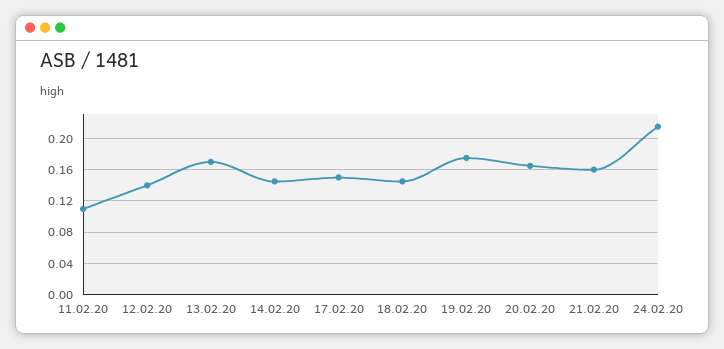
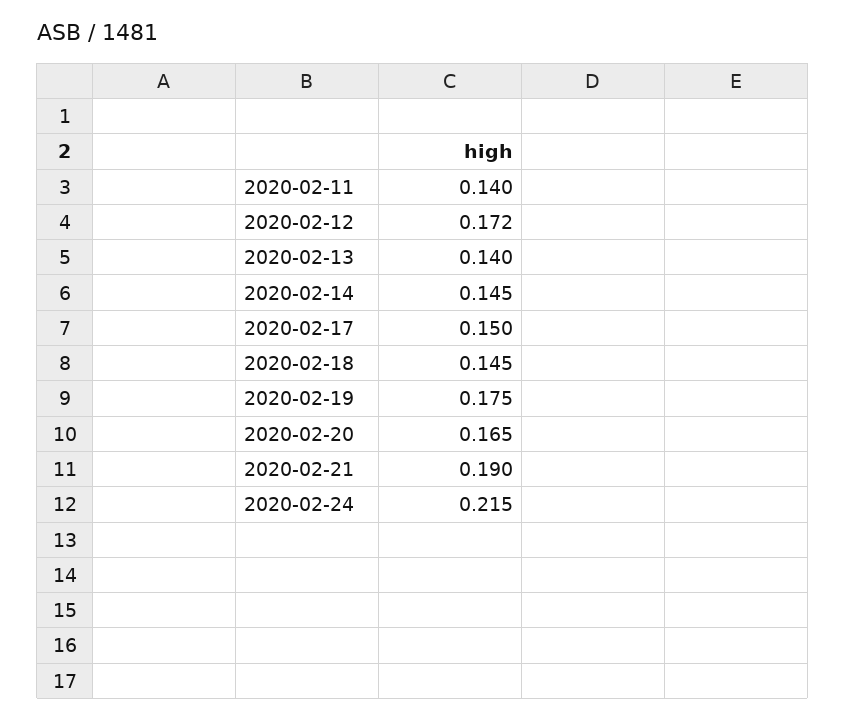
11.02.20: 0.11 -> 0.14
12.02.20: 0.14 -> 0.172
13.02.20: 0.17 -> 0.14
21.02.20: 0.16 -> 0.19

